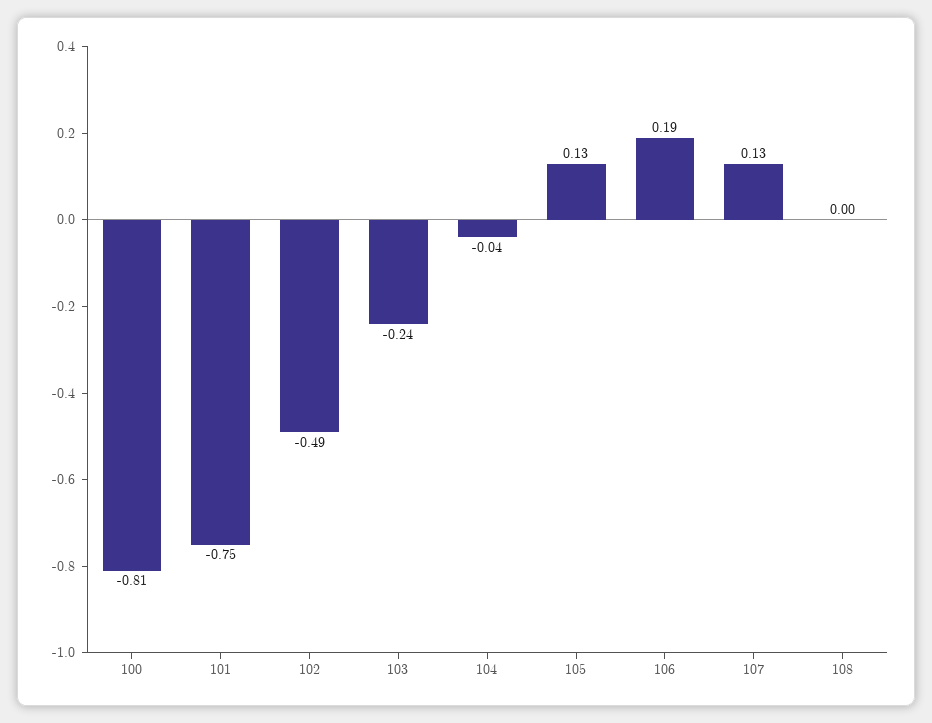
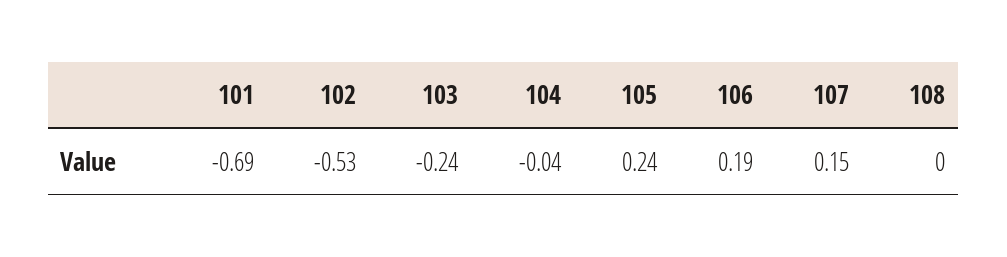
100: -0.81 -> none
101: -0.75 -> -0.69
102: -0.49 -> -0.53
105: 0.13 -> 0.24
107: 0.13 -> 0.15

